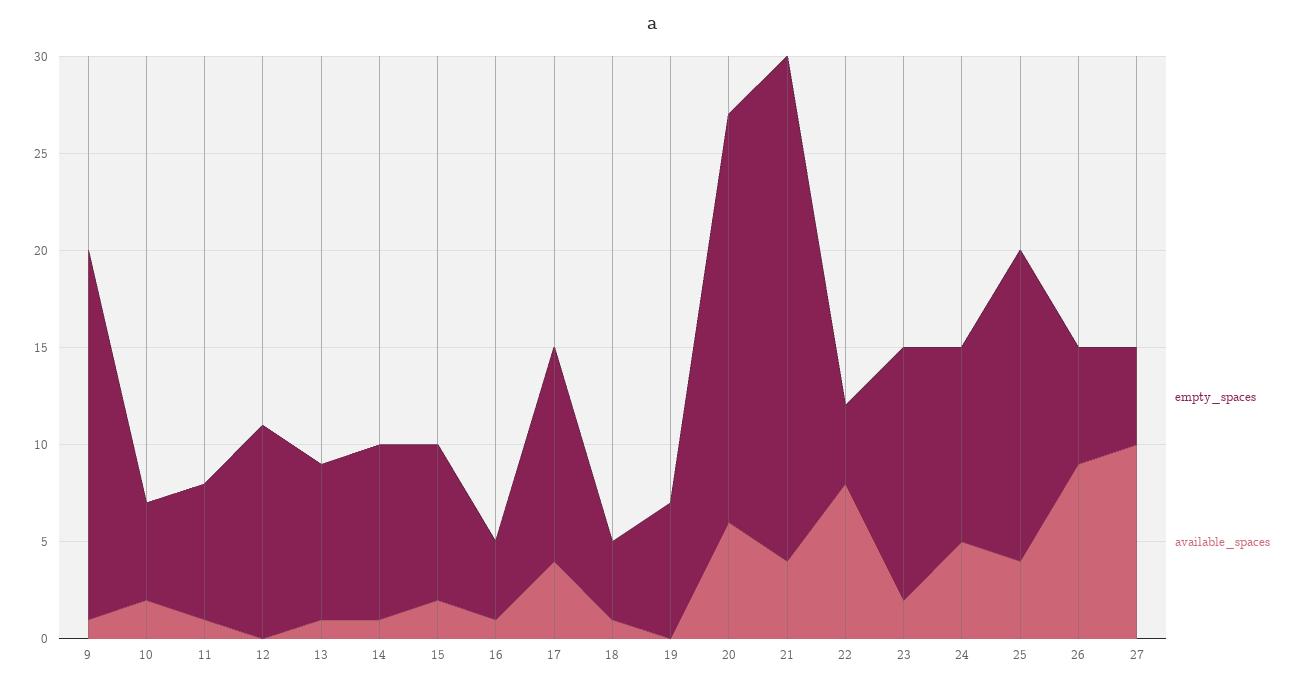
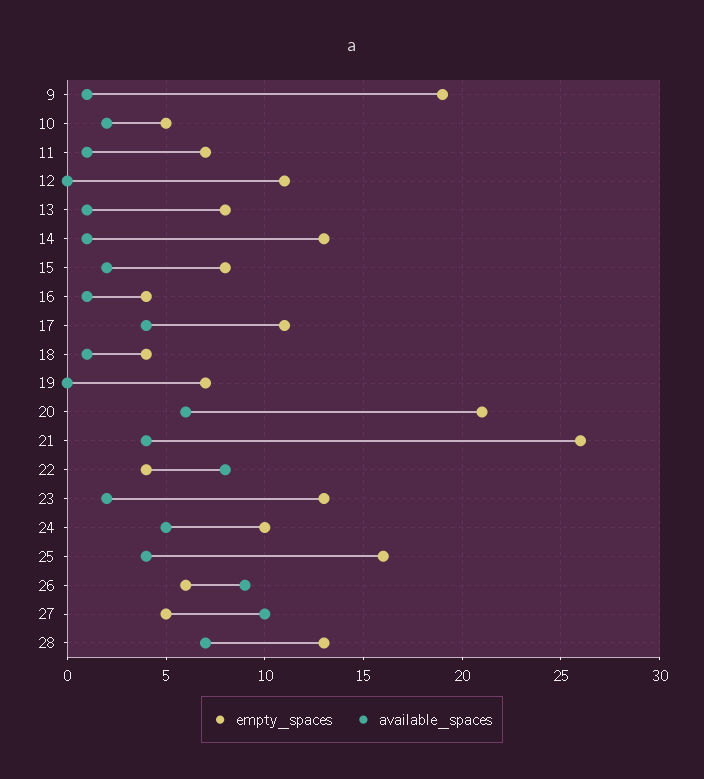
empty_spaces, 14: 9 -> 13
empty_spaces, 28: none -> 13
available_spaces, 28: none -> 7

